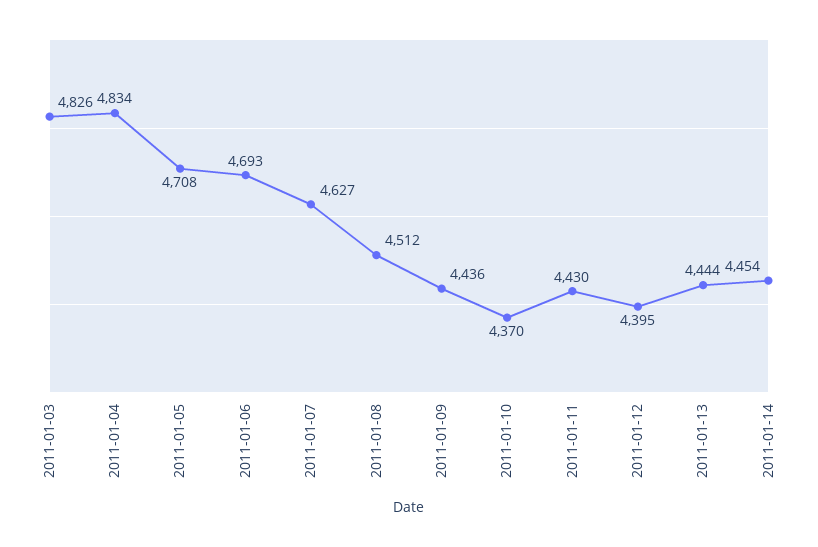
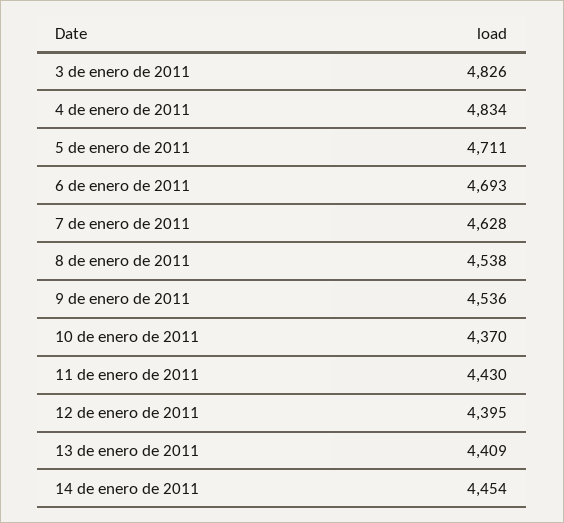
2011-01-05: 4708 -> 4711
2011-01-07: 4627 -> 4628
2011-01-08: 4512 -> 4538
2011-01-09: 4436 -> 4536
2011-01-13: 4444 -> 4409

